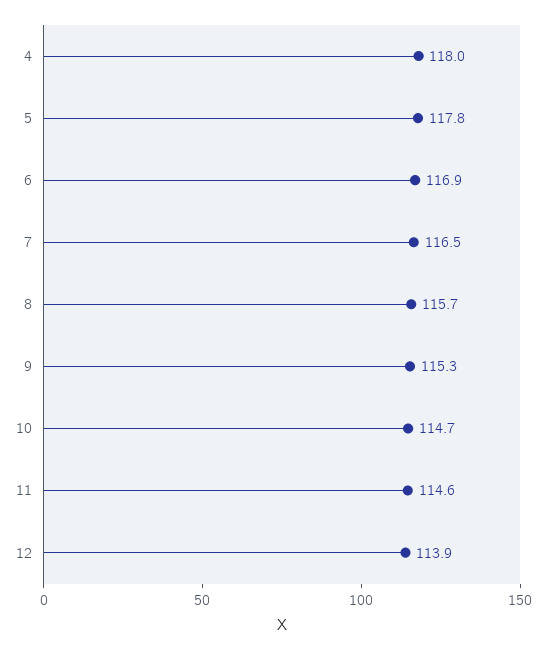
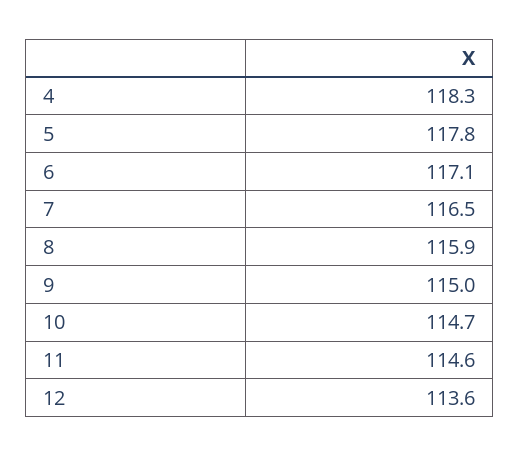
4: 118 -> 118.3
6: 116.9 -> 117.1
8: 115.7 -> 115.9
9: 115.3 -> 115
12: 113.9 -> 113.6

